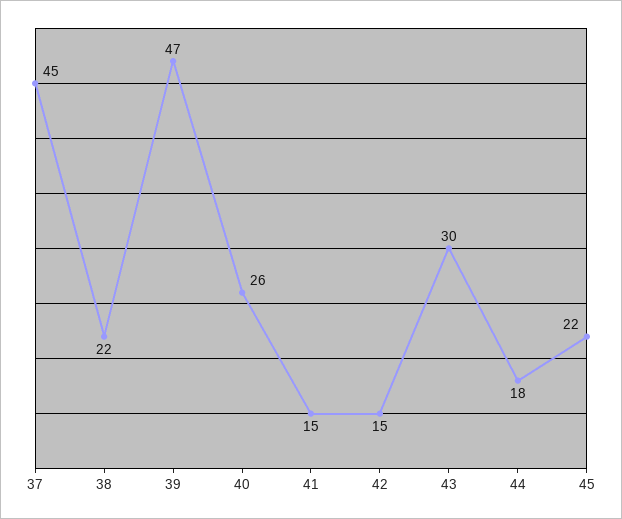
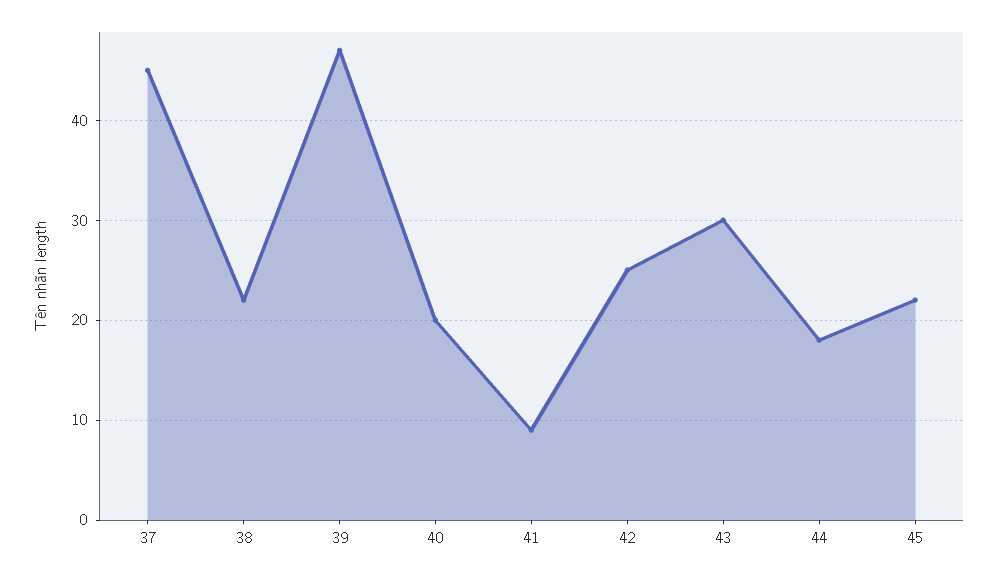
40: 26 -> 20
41: 15 -> 9
42: 15 -> 25

